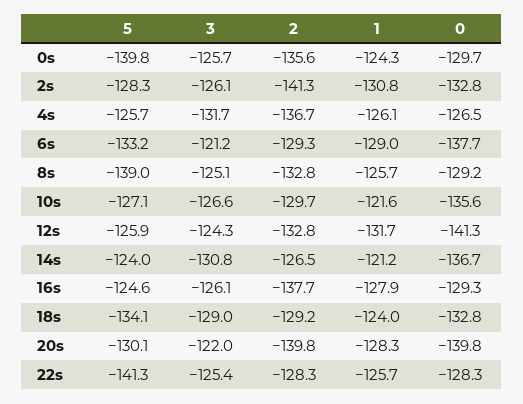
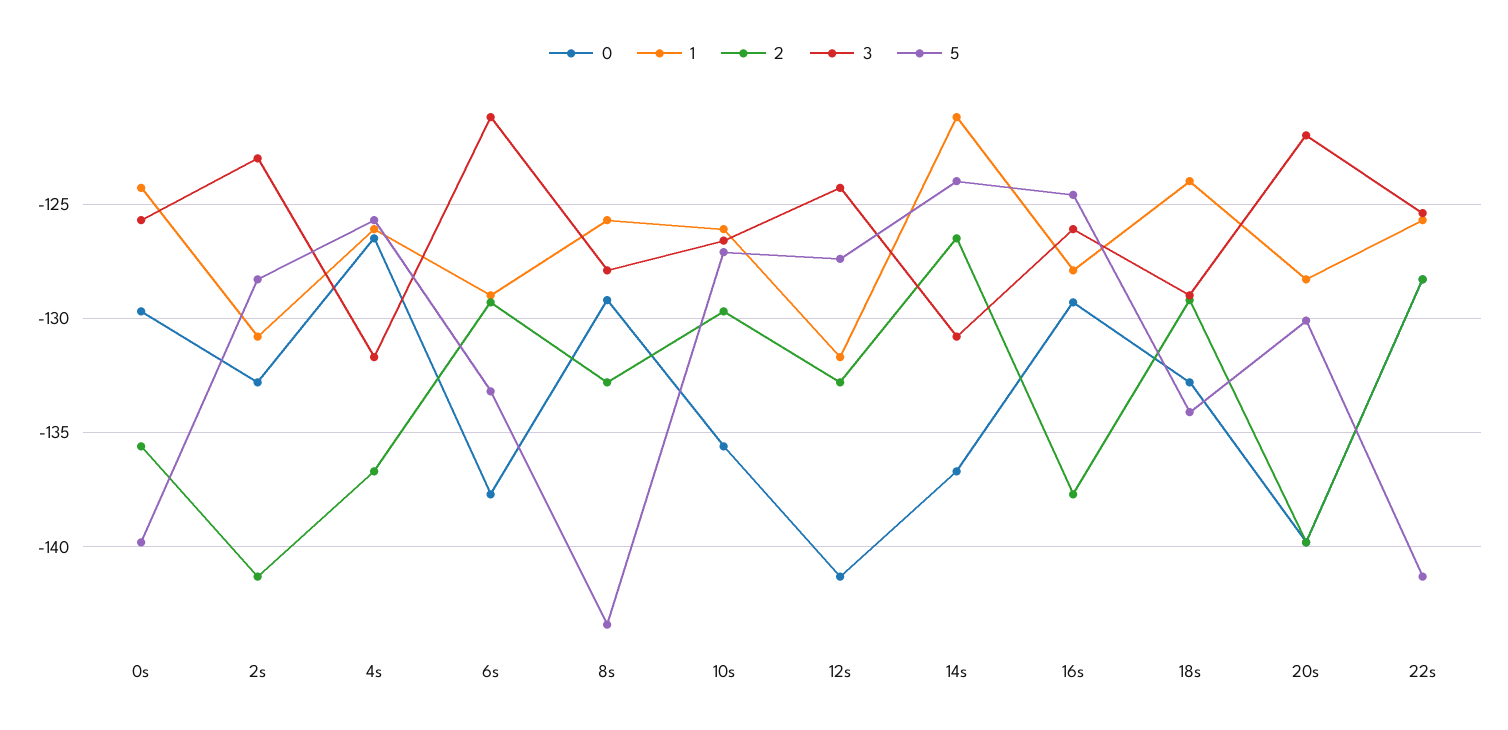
3, 2s: -126.1 -> -123
5, 8s: -139 -> -143.5
3, 8s: -125.1 -> -128
1, 10s: -121.6 -> -126
5, 12s: -125.9 -> -127.5

